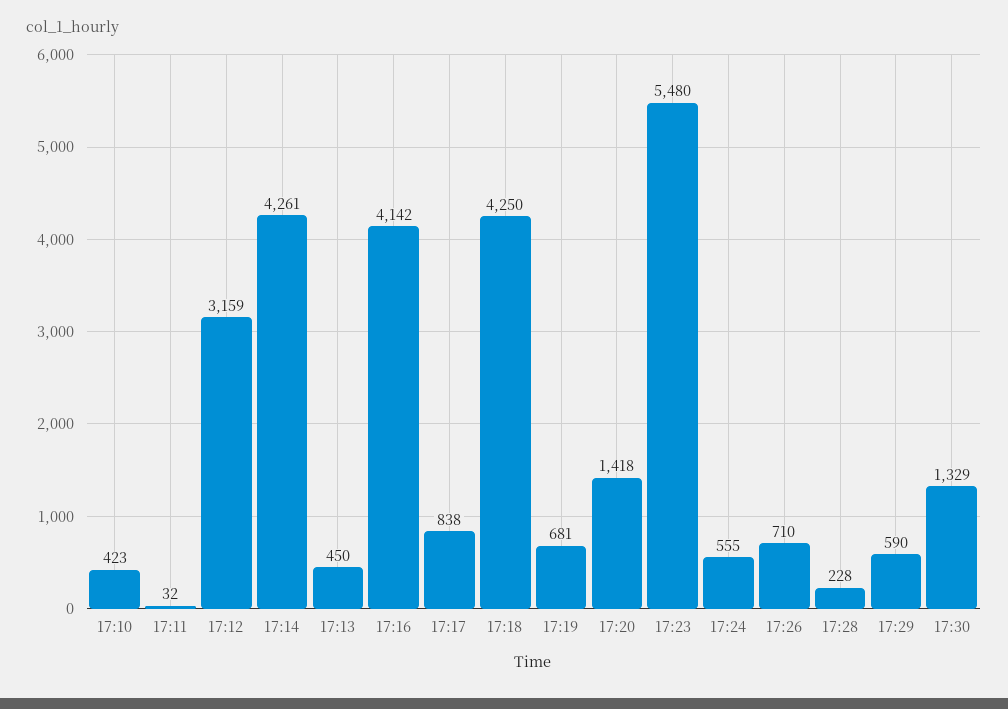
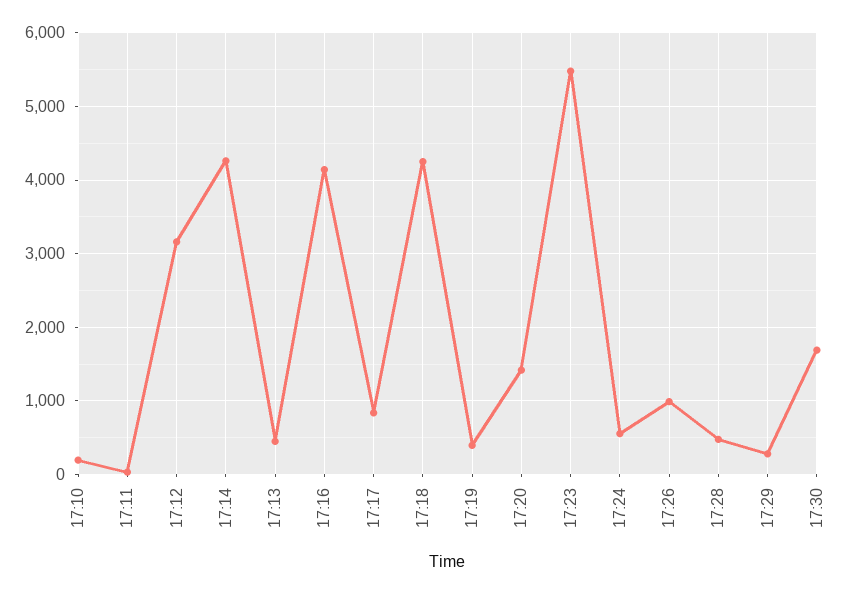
17:10: 423 -> 200
17:19: 681 -> 400
17:26: 710 -> 1000
17:28: 228 -> 500
17:29: 590 -> 300
17:30: 1329 -> 1700

